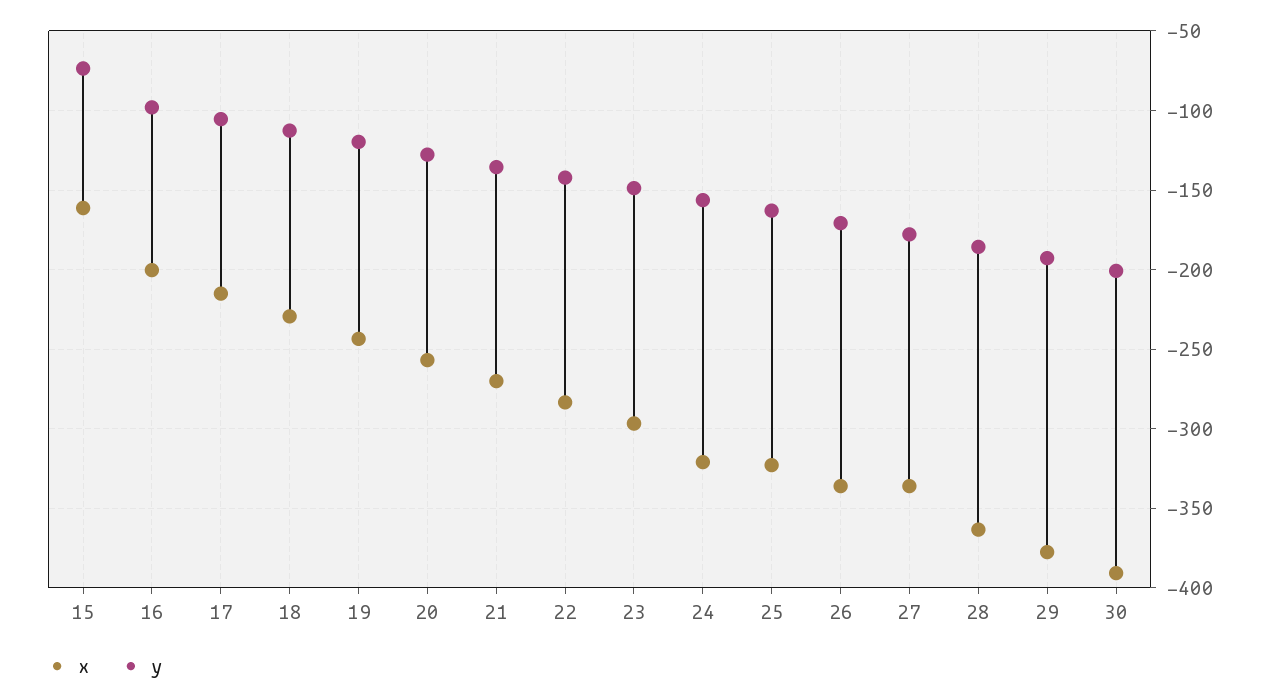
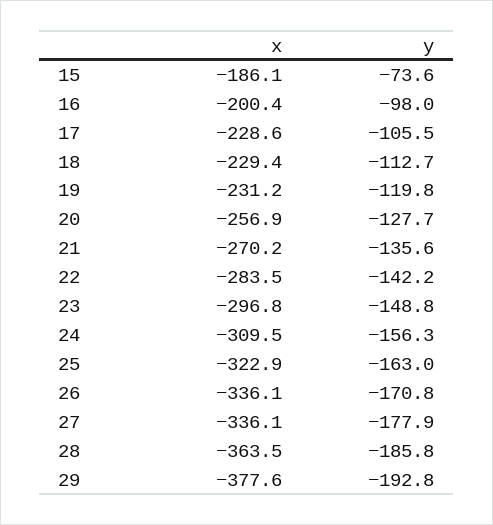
x, 15: -160 -> -186.1
x, 17: -215 -> -228.6
x, 19: -245 -> -231.2
x, 24: -320 -> -309.5
x, 30: -390 -> none
y, 30: -200 -> none

